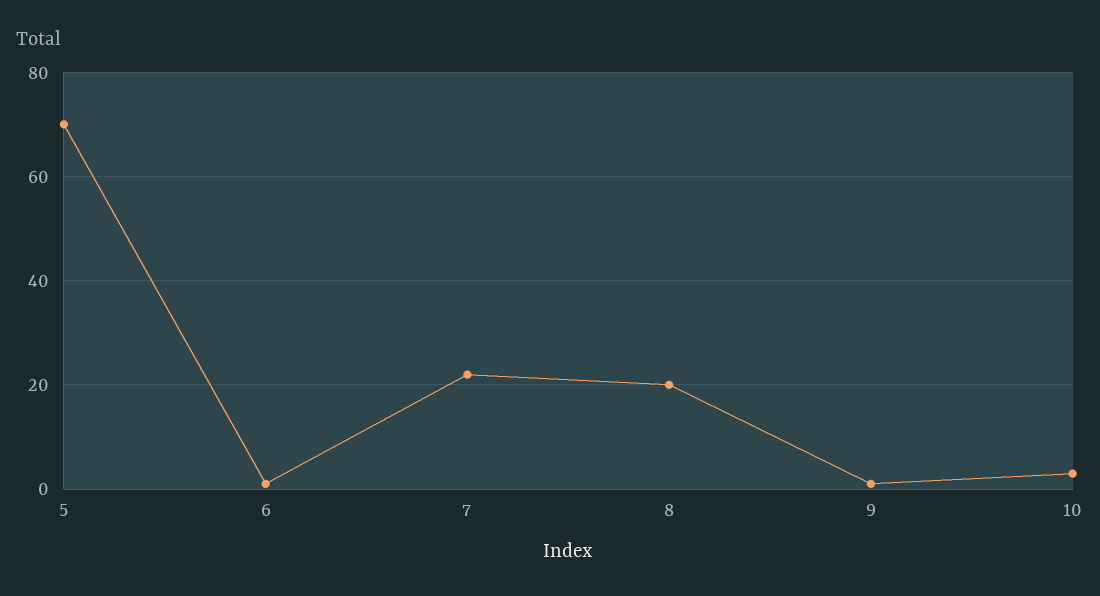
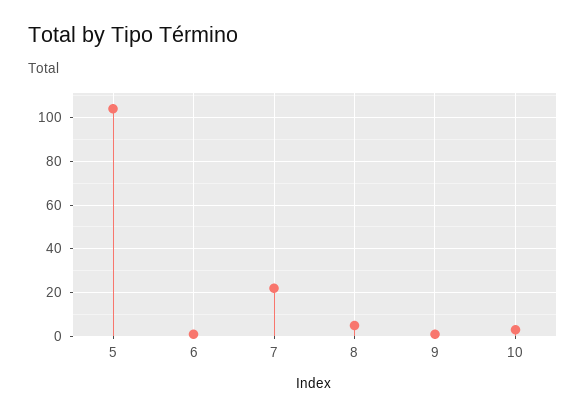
5: 70 -> 105
8: 20 -> 5

